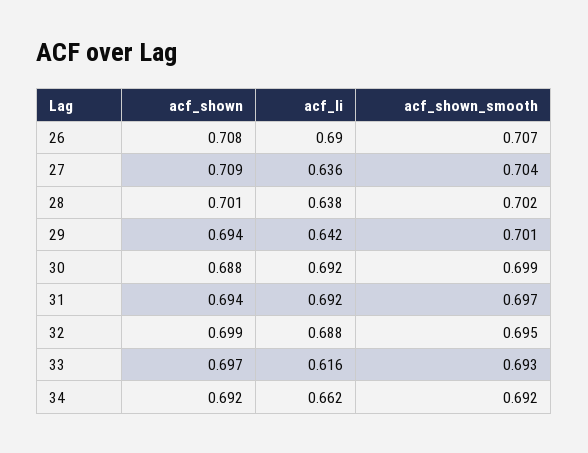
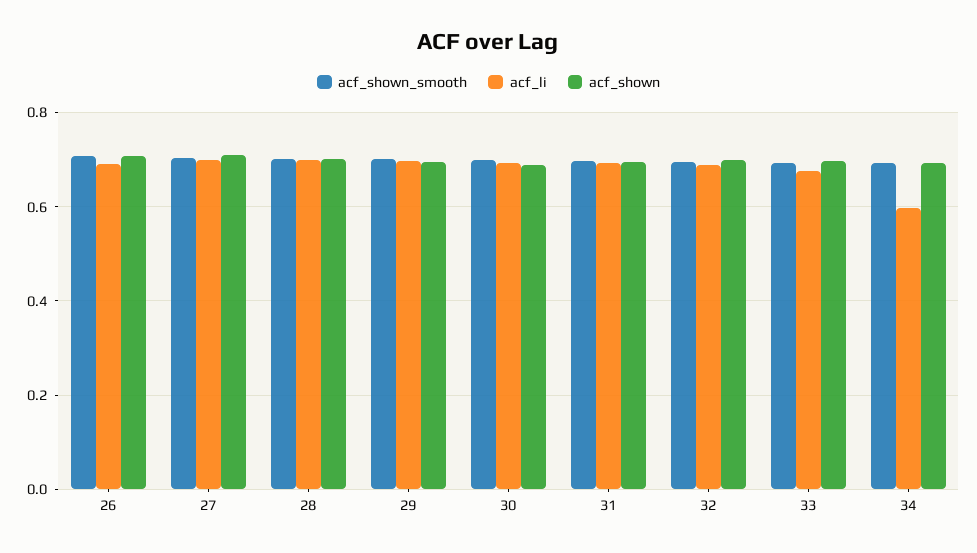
acf_li, 27: 0.636 -> 0.7
acf_li, 28: 0.638 -> 0.7
acf_li, 29: 0.642 -> 0.7
acf_li, 33: 0.616 -> 0.68
acf_li, 34: 0.662 -> 0.6

